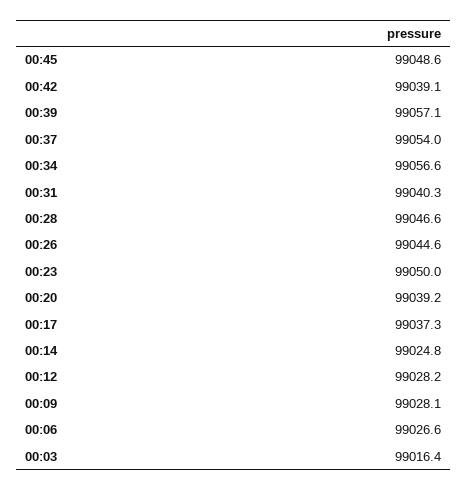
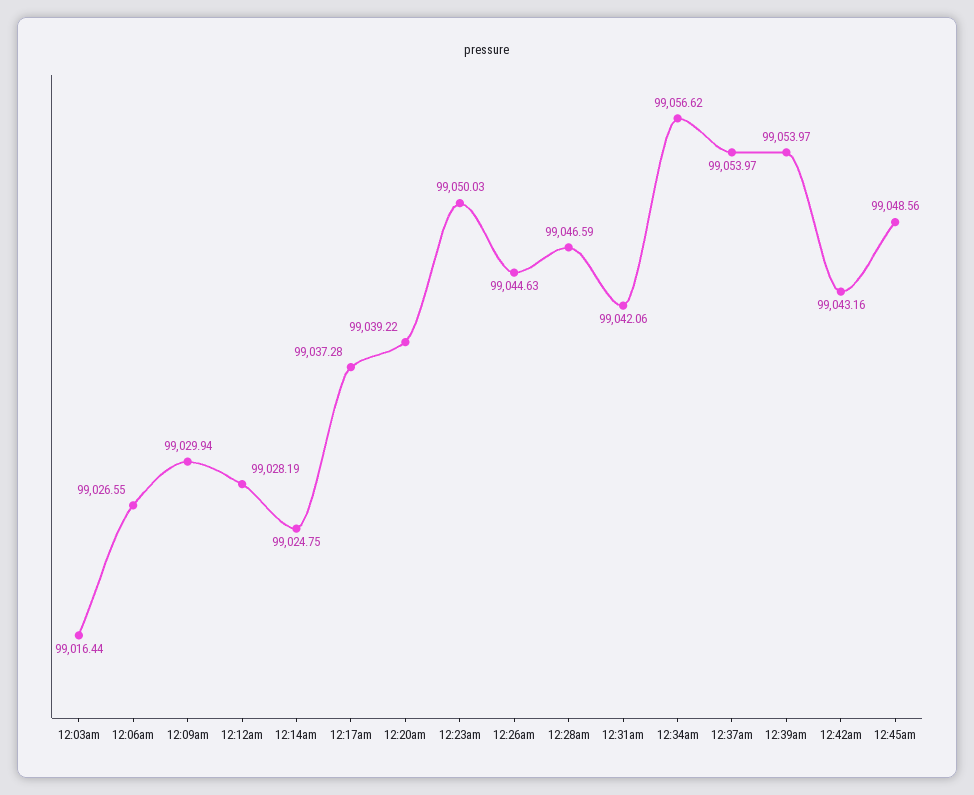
00:42: 99039.1 -> 99043.16
00:39: 99057.1 -> 99053.97
00:31: 99040.3 -> 99042.06
00:09: 99028.1 -> 99029.94

